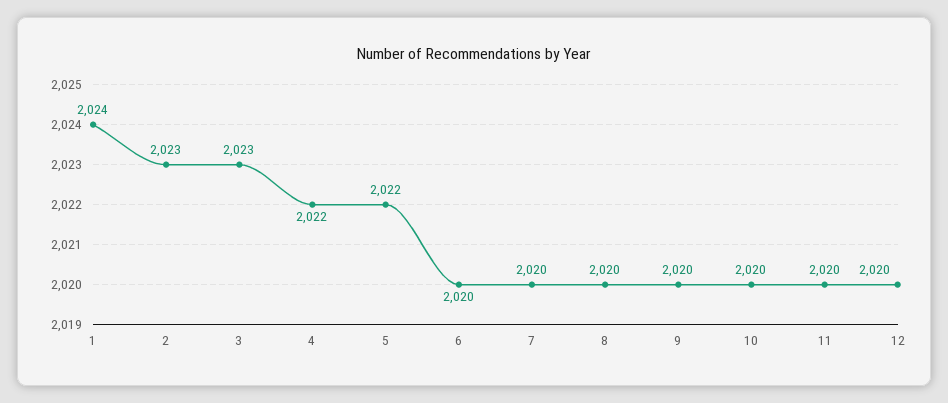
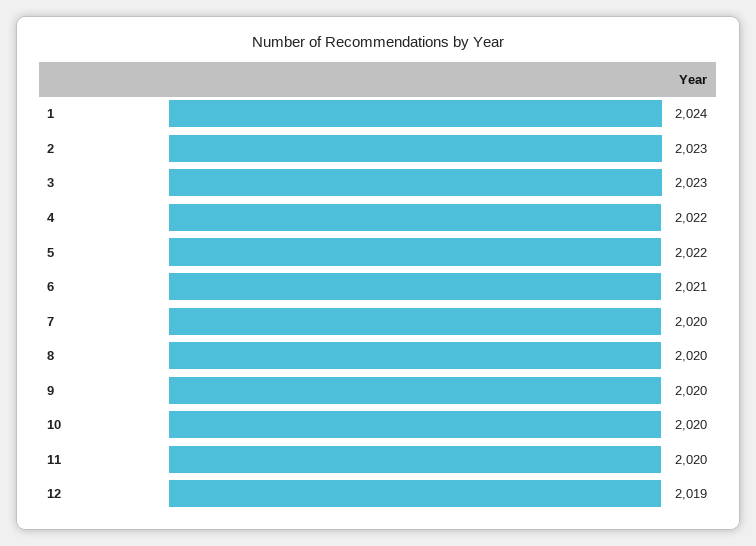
6: 2020 -> 2021
12: 2020 -> 2019

